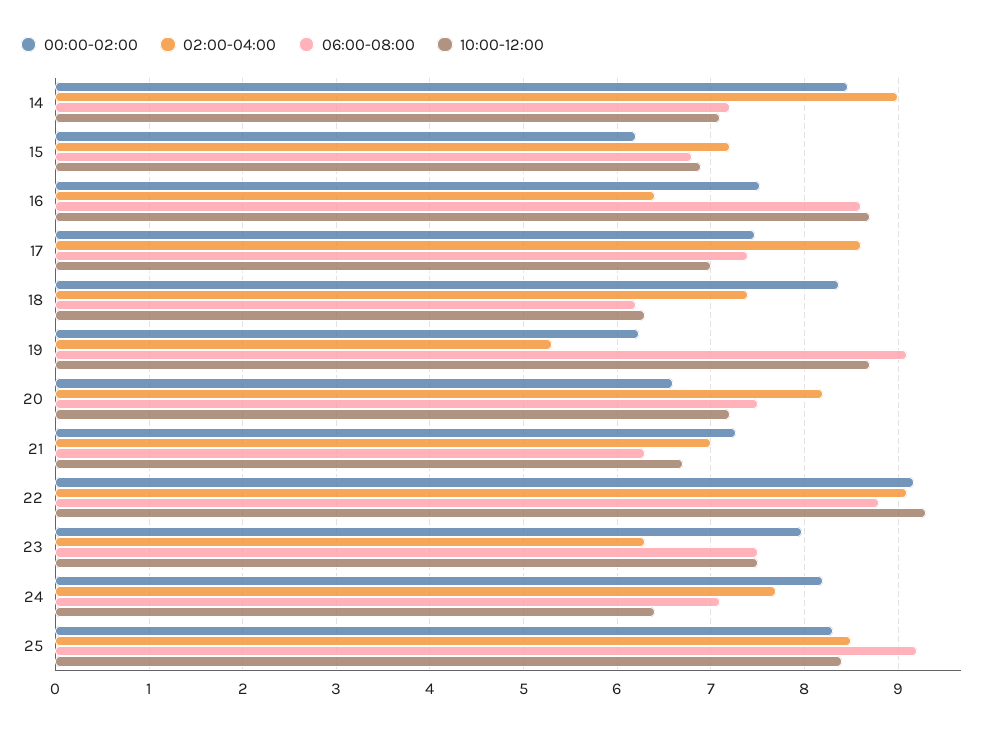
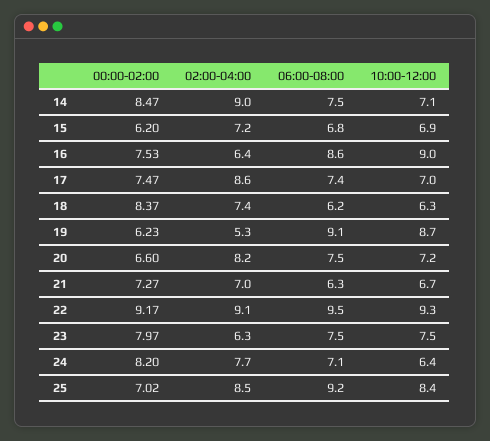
06:00-08:00, 14: 7.2 -> 7.5
10:00-12:00, 16: 8.7 -> 9
06:00-08:00, 22: 8.8 -> 9.5
00:00-02:00, 25: 8.3 -> 7.02

